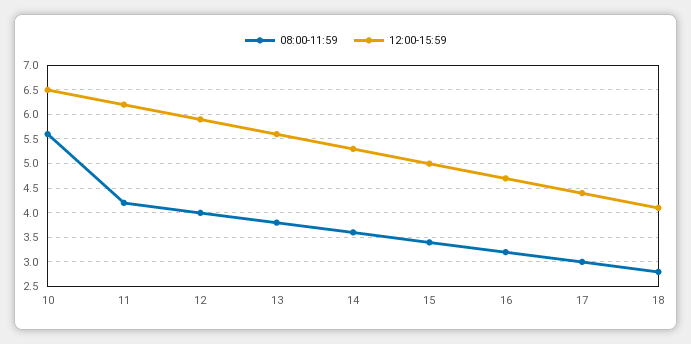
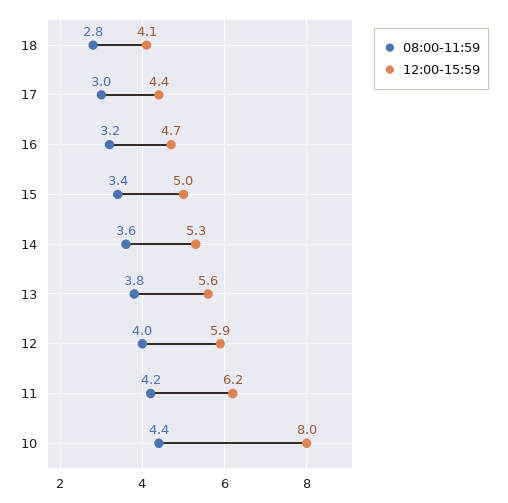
08:00-11:59, 10: 5.5 -> 4.4
12:00-15:59, 10: 6.5 -> 8

